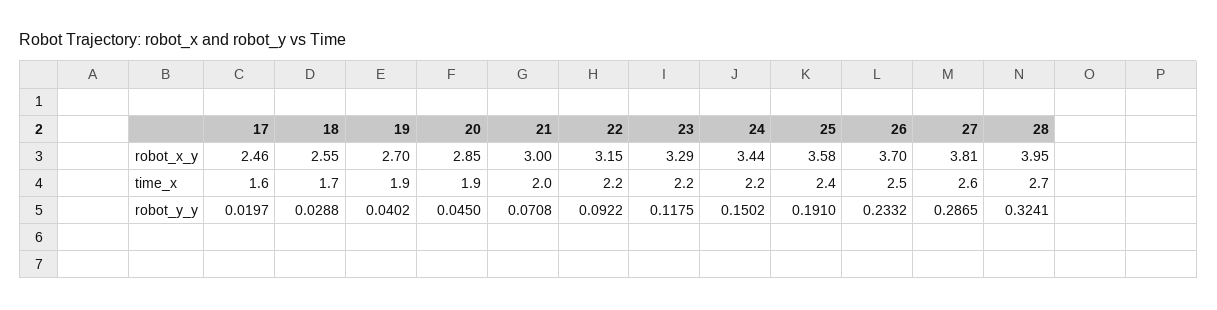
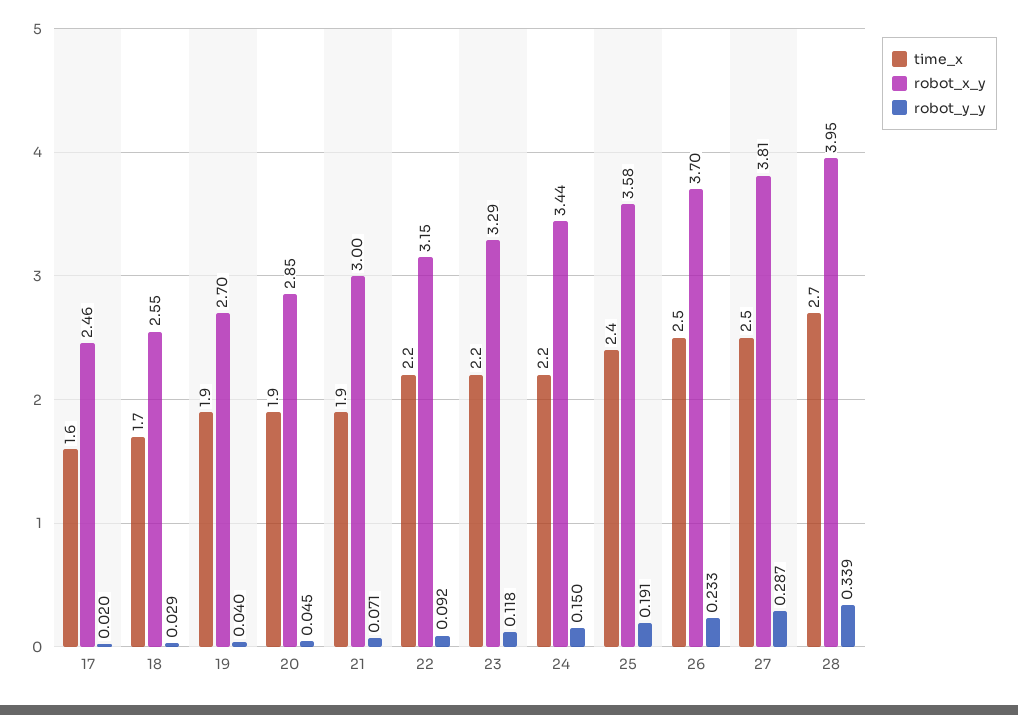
time_x, 21: 2 -> 1.9
time_x, 27: 2.6 -> 2.5
robot_y_y, 28: 0.3241 -> 0.339

